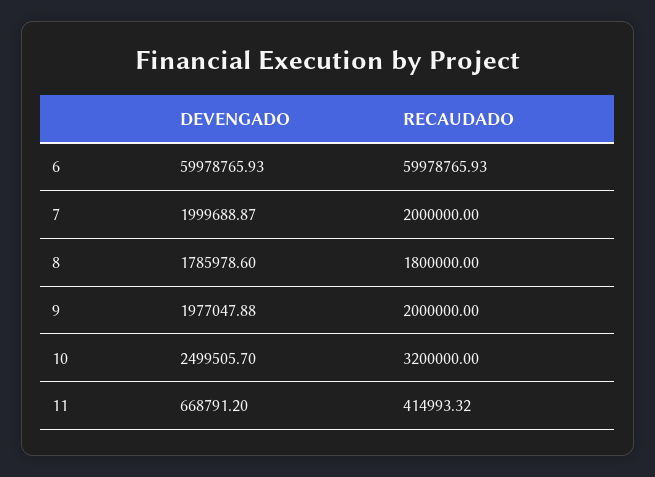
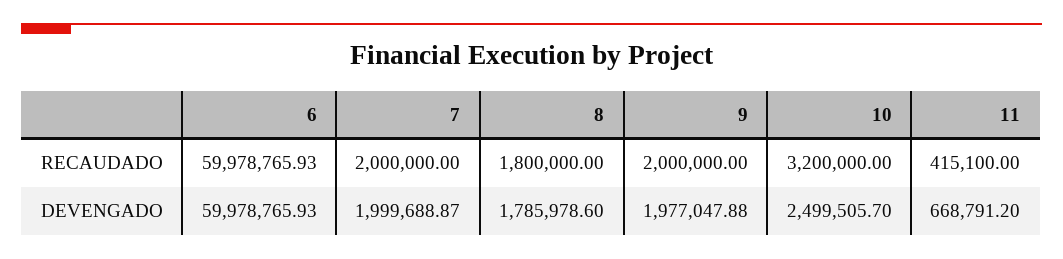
RECAUDADO, 11: 414993.32 -> 415100

